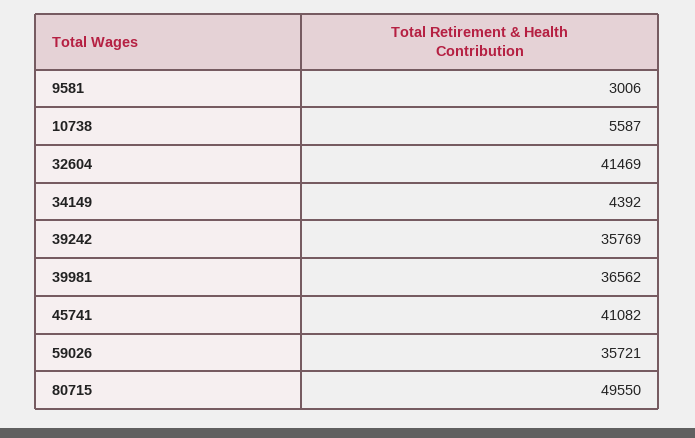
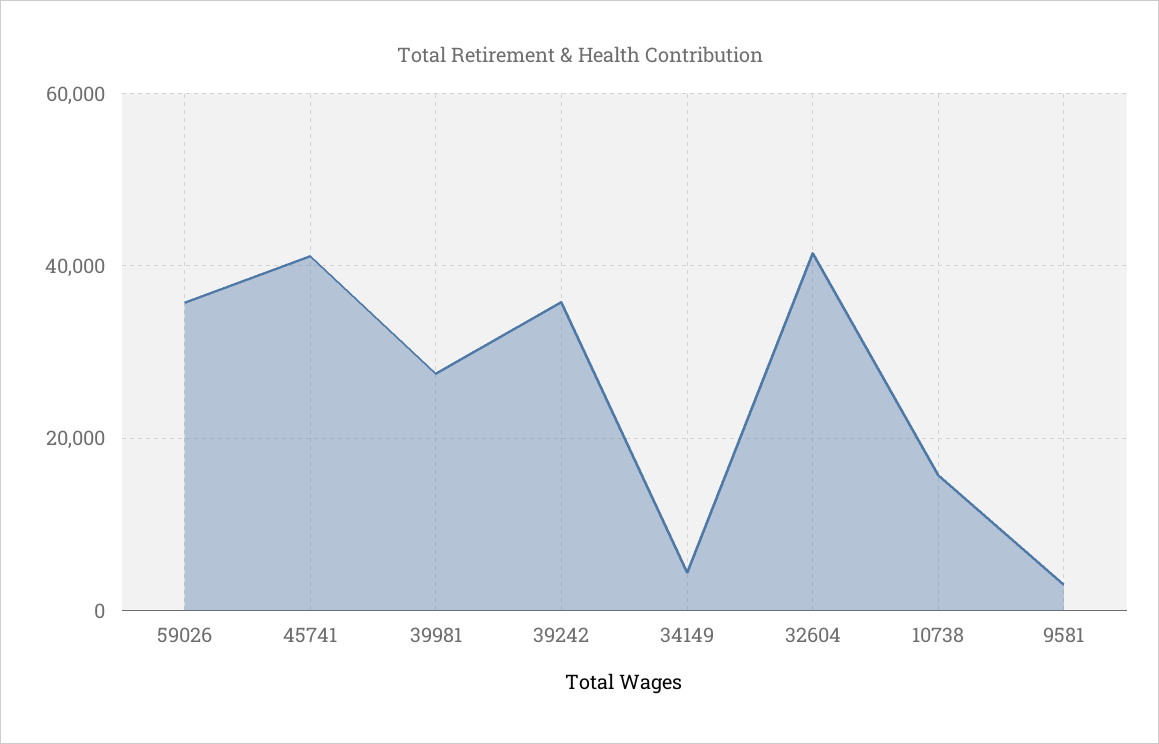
10738: 5587 -> 16000
39981: 36562 -> 28000
80715: 49550 -> none

